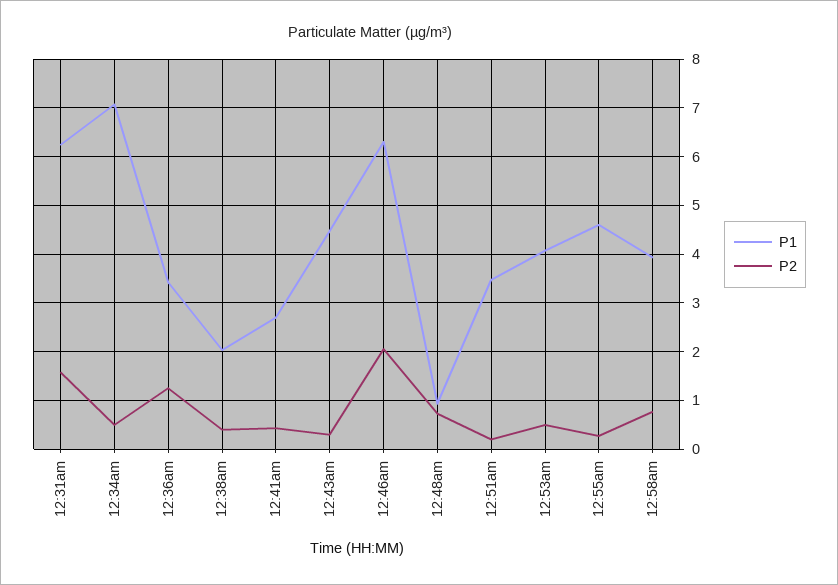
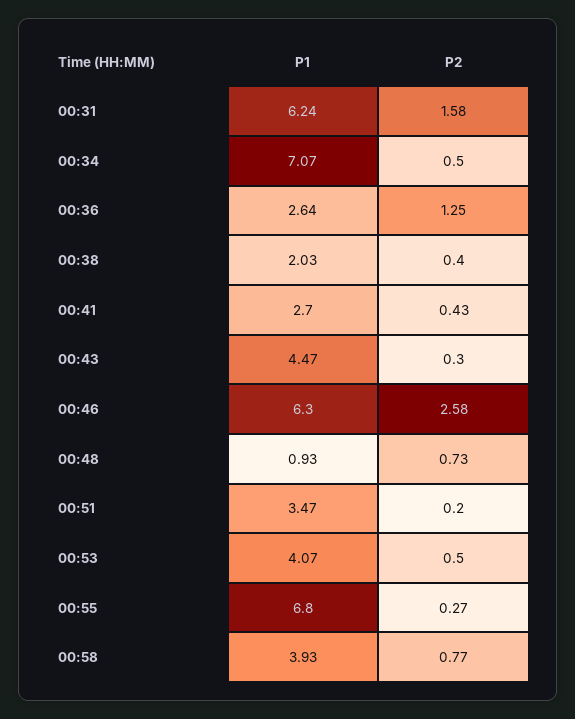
P1, 12:36am: 3.4 -> 2.64
P2, 12:46am: 2 -> 2.58
P1, 12:55am: 4.6 -> 6.8

